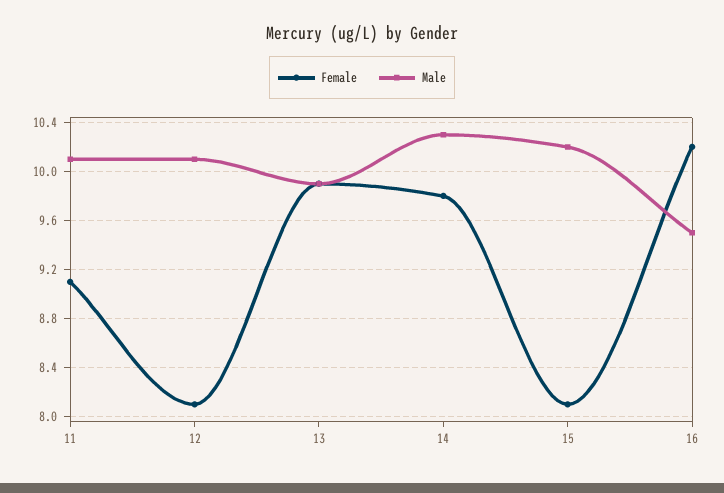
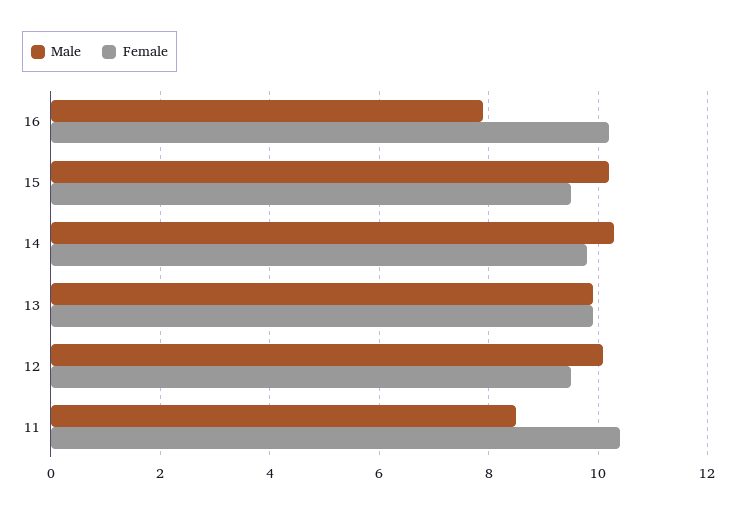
Female, 11: 9.1 -> 10.5
Male, 11: 10.1 -> 8.5
Female, 12: 8.1 -> 9.5
Female, 15: 8.1 -> 9.5
Male, 16: 9.5 -> 8

